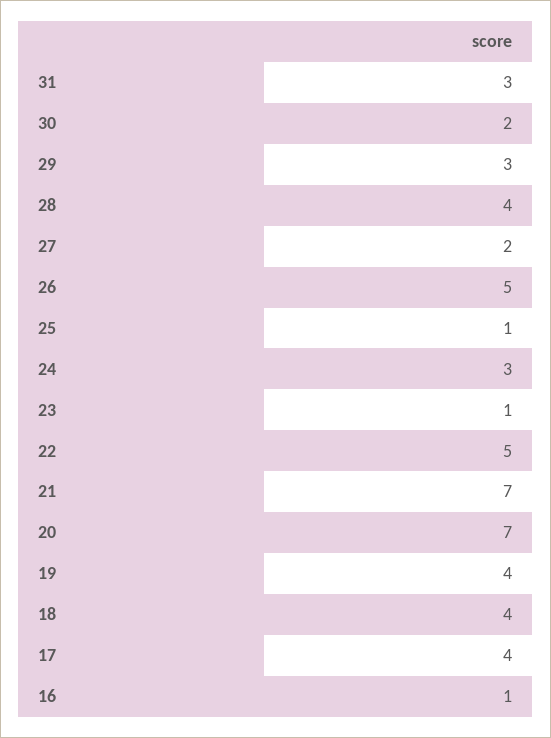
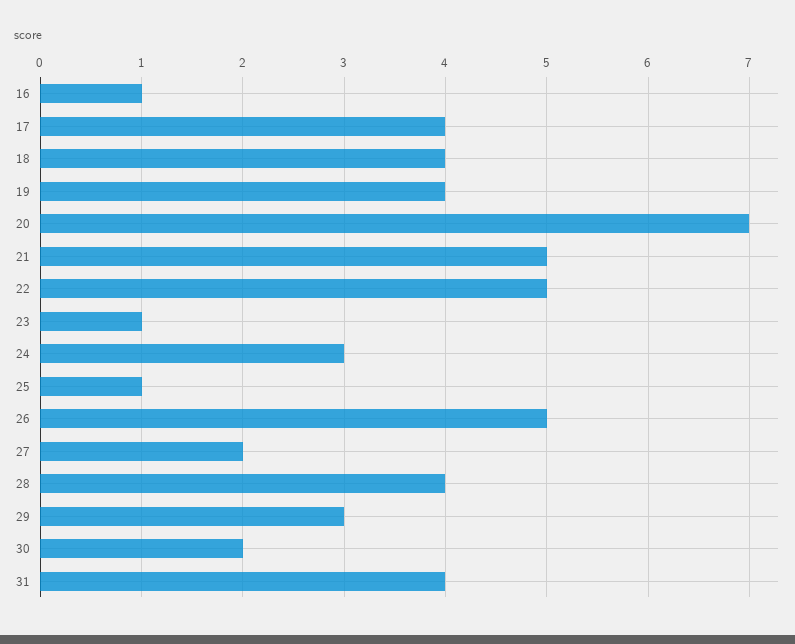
31: 3 -> 4
21: 7 -> 5

